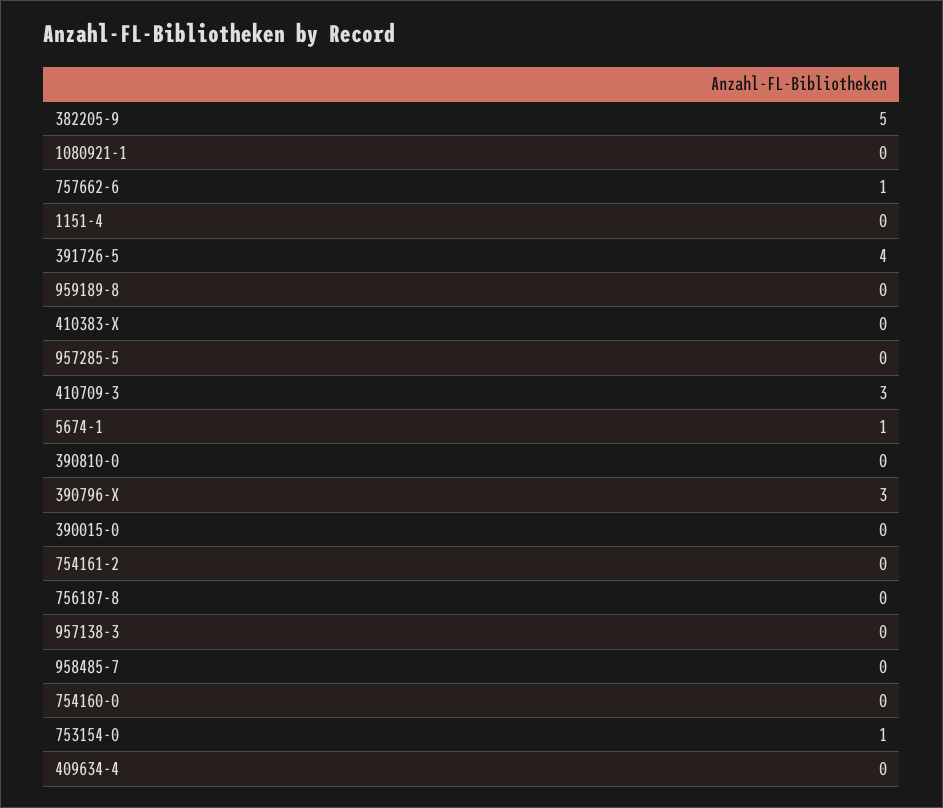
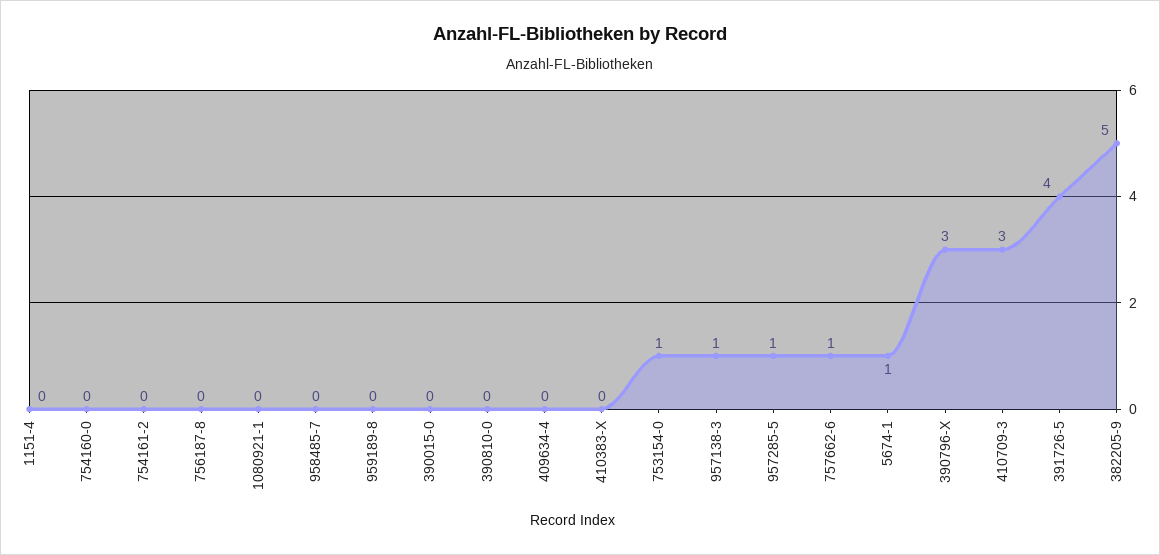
957285-5: 0 -> 1
957138-3: 0 -> 1

